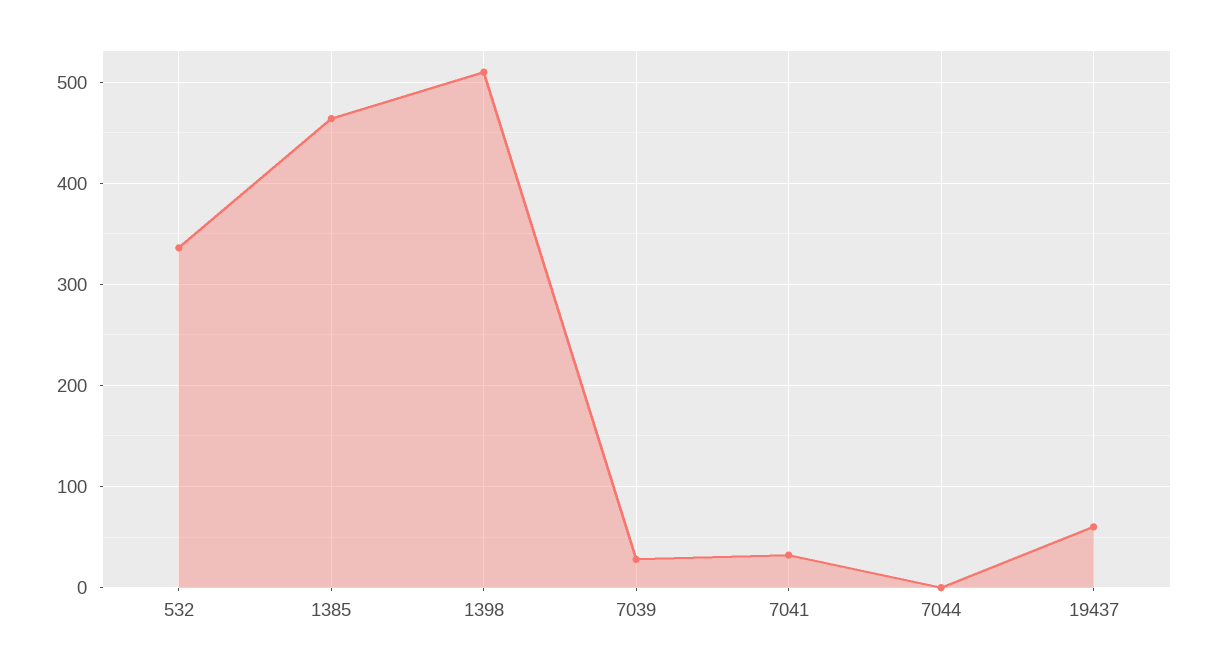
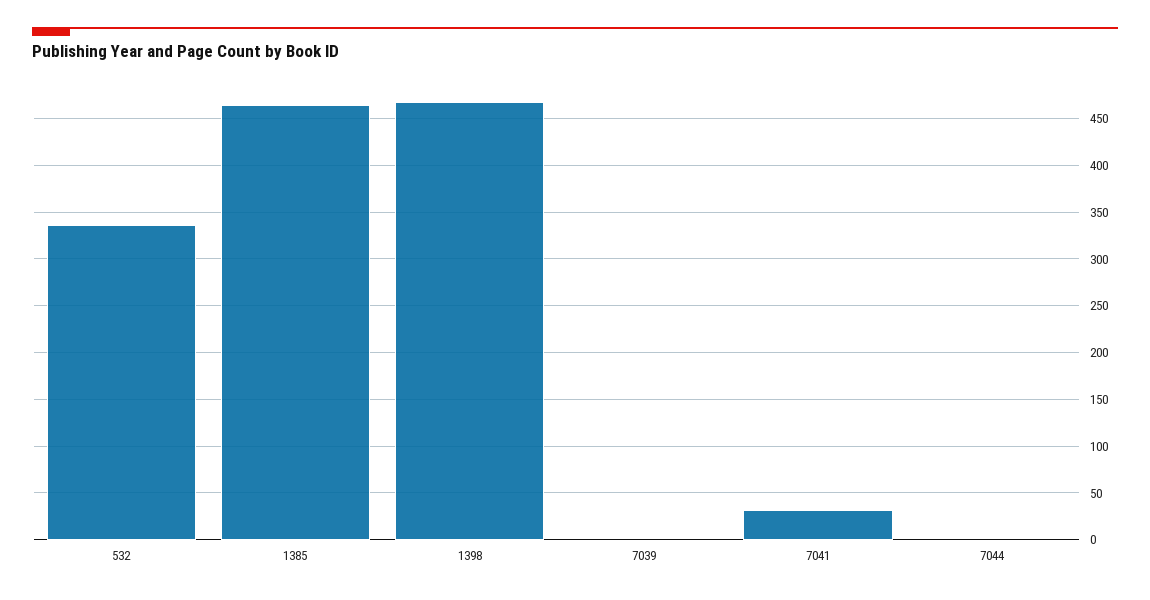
1398: 510 -> 470
7039: 30 -> 0
19437: 60 -> none

